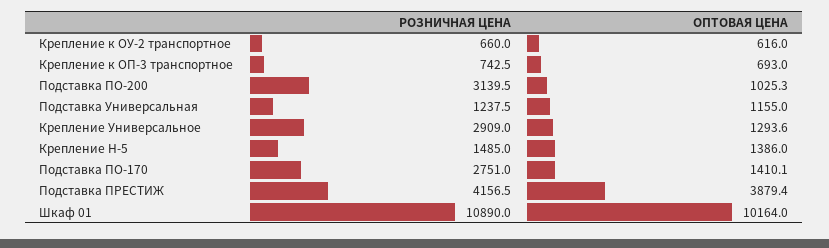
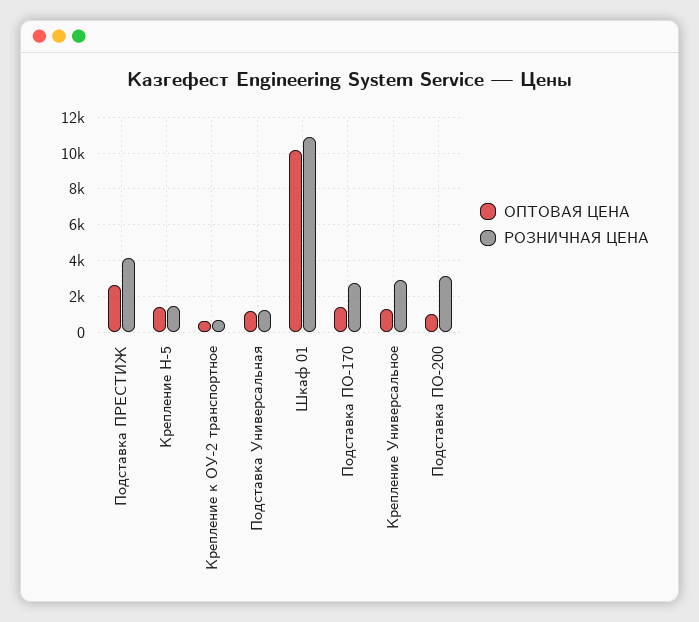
РОЗНИЧНАЯ ЦЕНА, Крепление к ОП-3 транспортное: 742.5 -> none
ОПТОВАЯ ЦЕНА, Крепление к ОП-3 транспортное: 693 -> none
ОПТОВАЯ ЦЕНА, Подставка ПРЕСТИЖ: 3879.4 -> 2500

